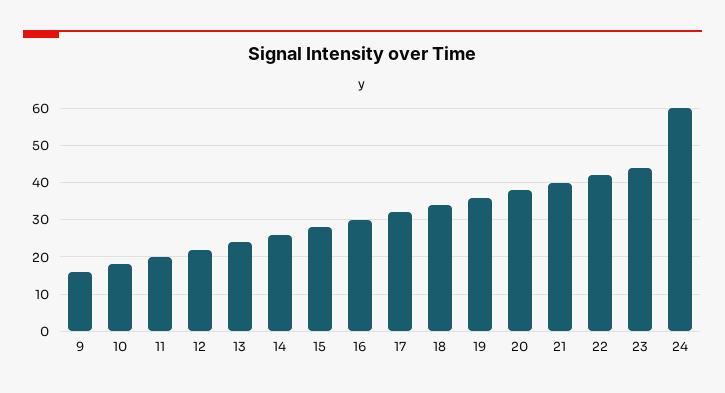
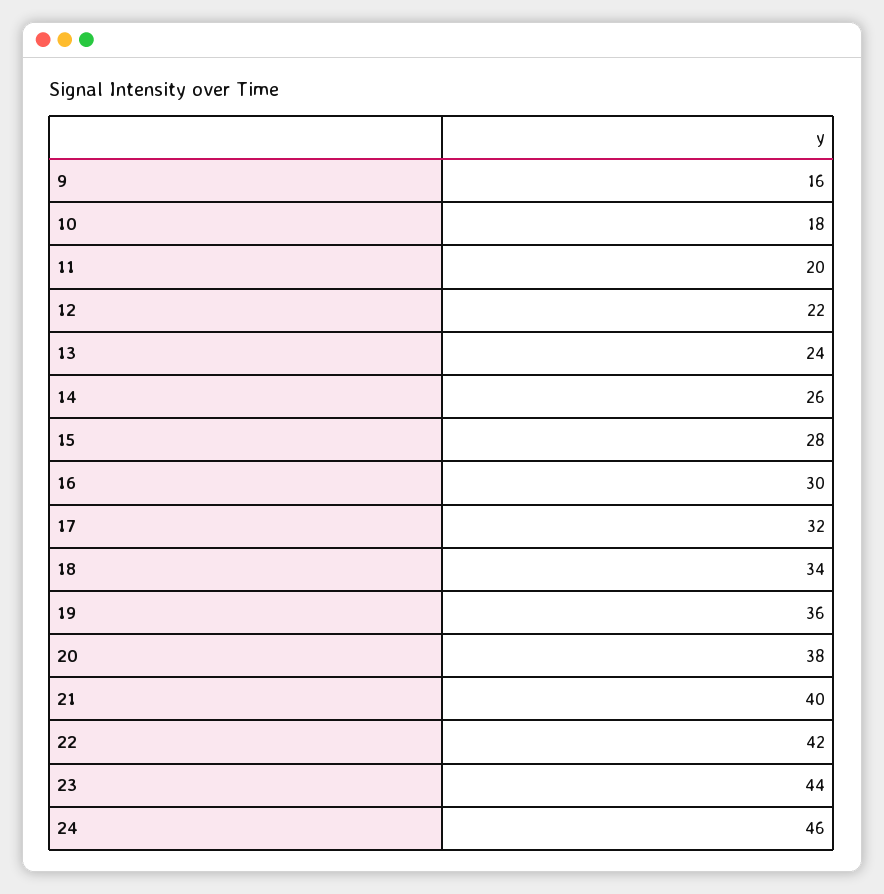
24: 60 -> 46

